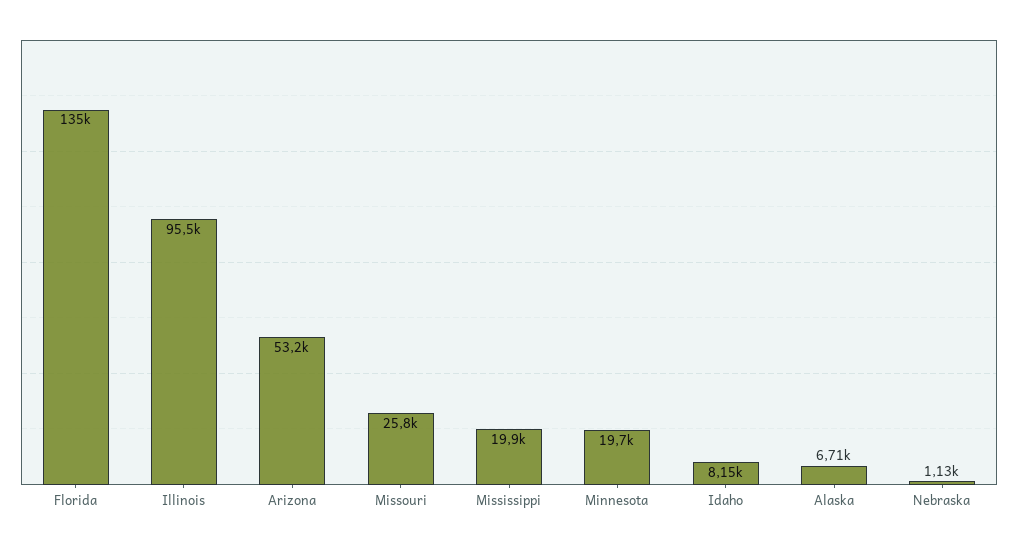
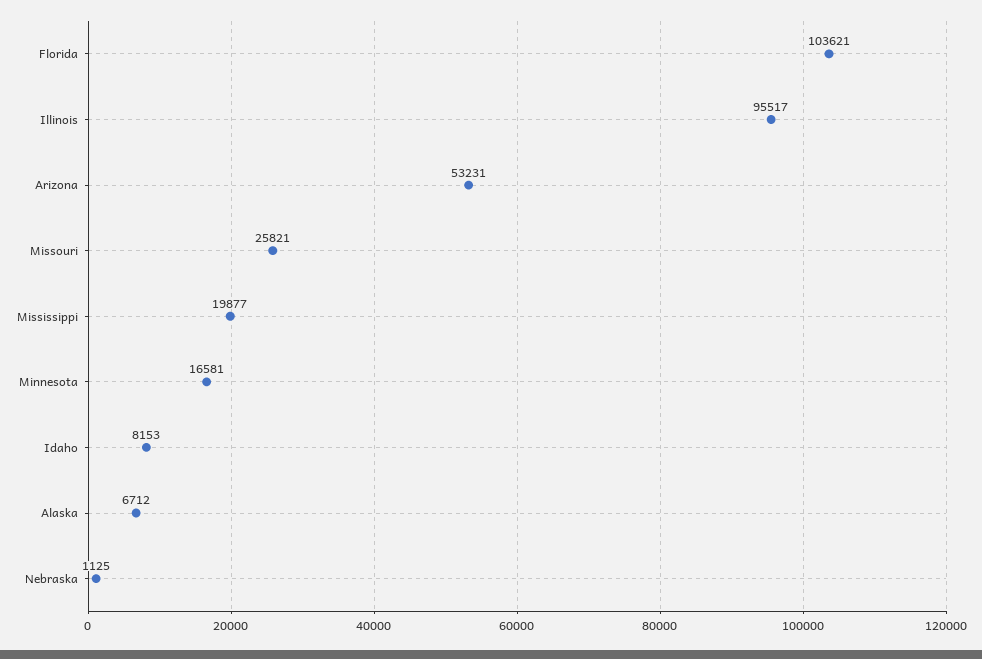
Florida: 135000 -> 103621
Minnesota: 19700 -> 16581

